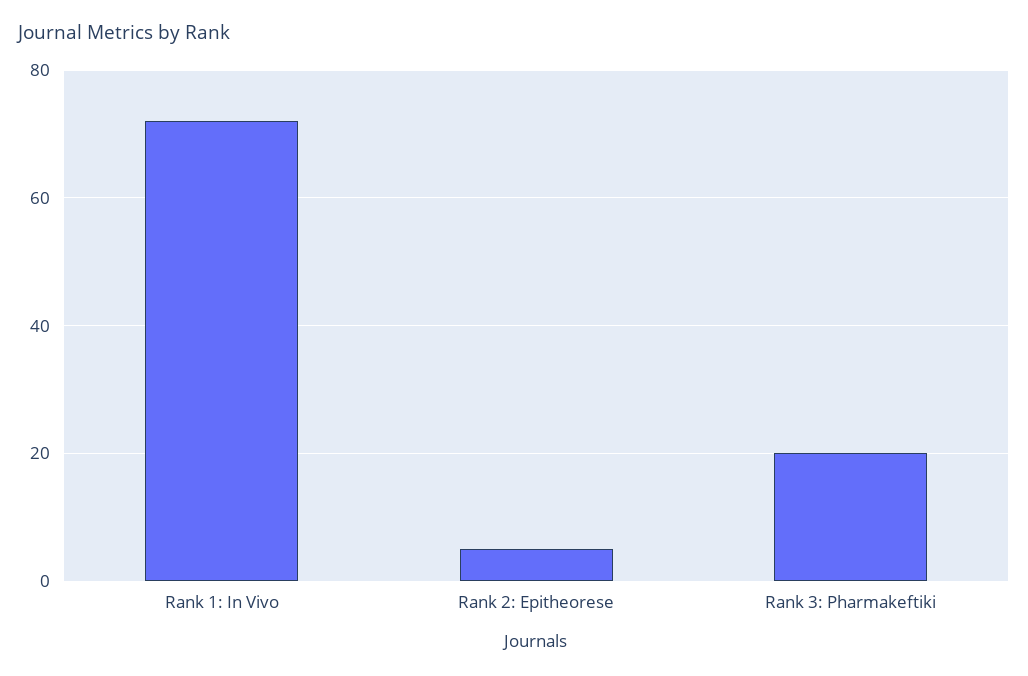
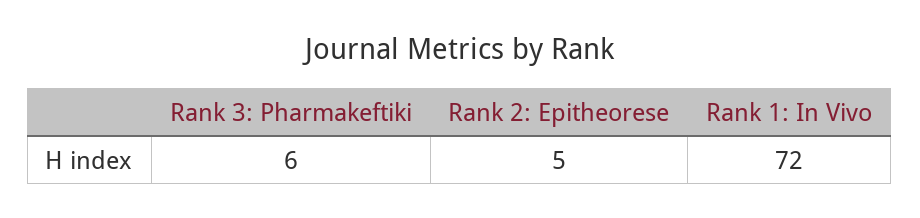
Rank 3: Pharmakeftiki: 20 -> 6

